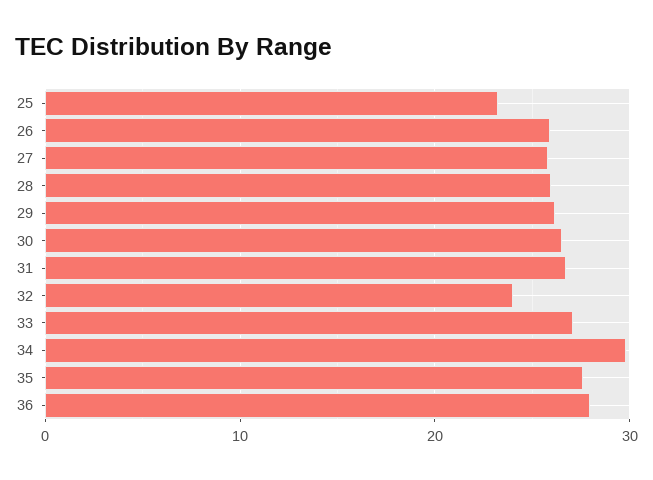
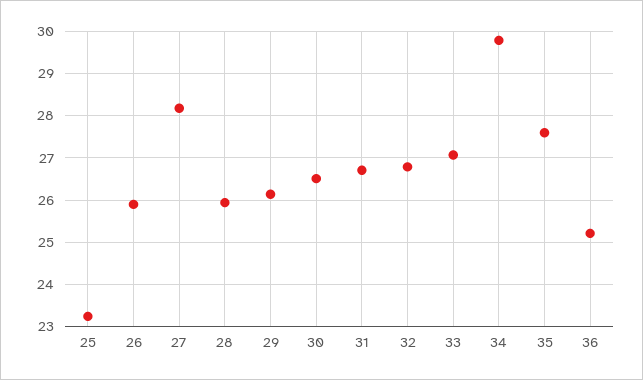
27: 26 -> 28.2
32: 24 -> 26.8
36: 28 -> 25.2

